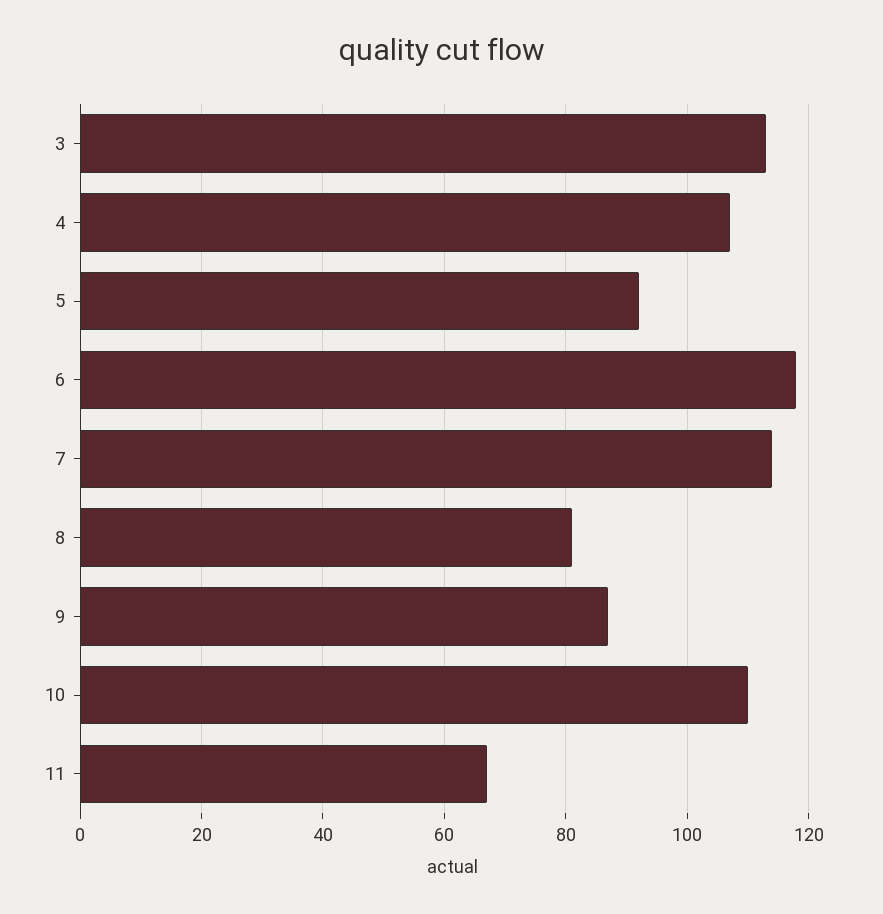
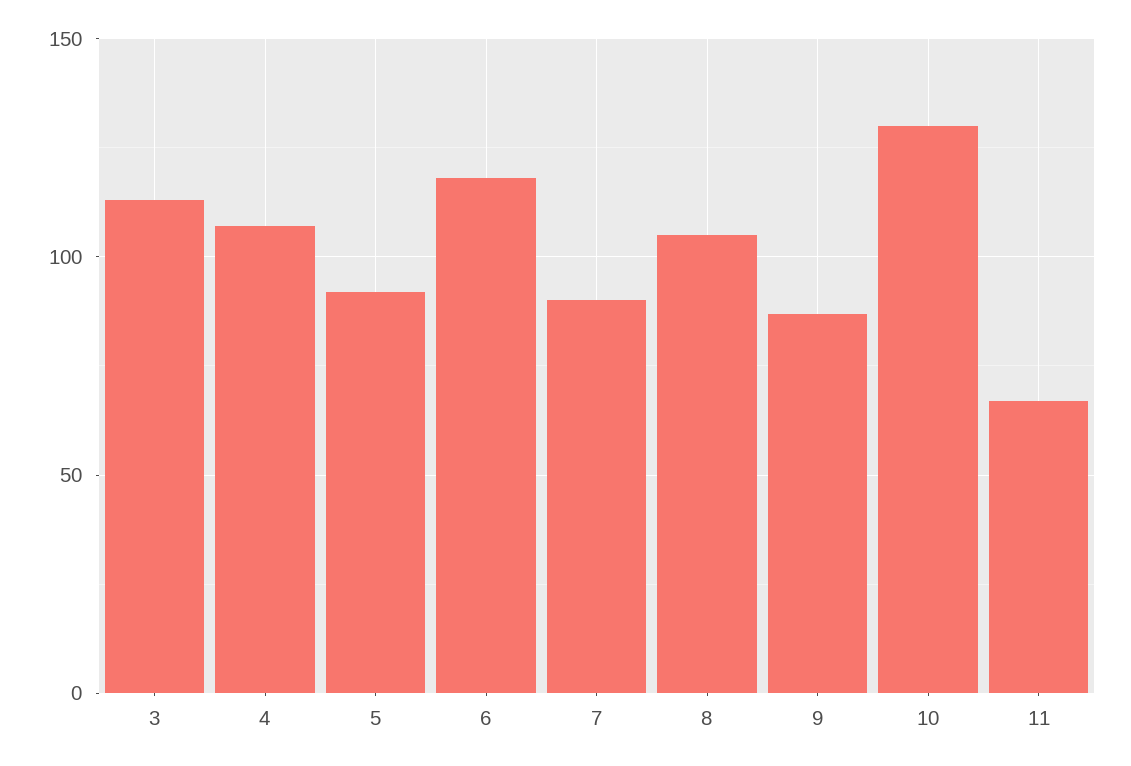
7: 115 -> 90
8: 80 -> 105
10: 110 -> 130

